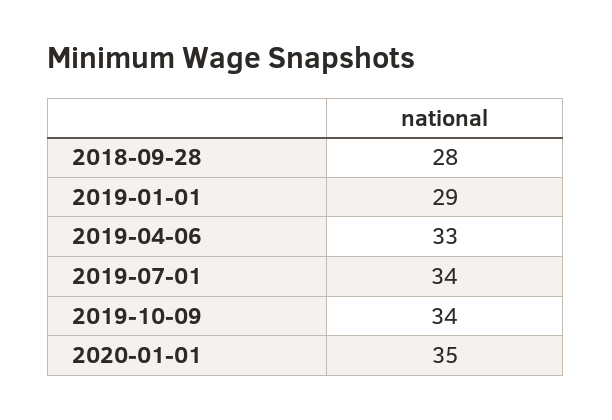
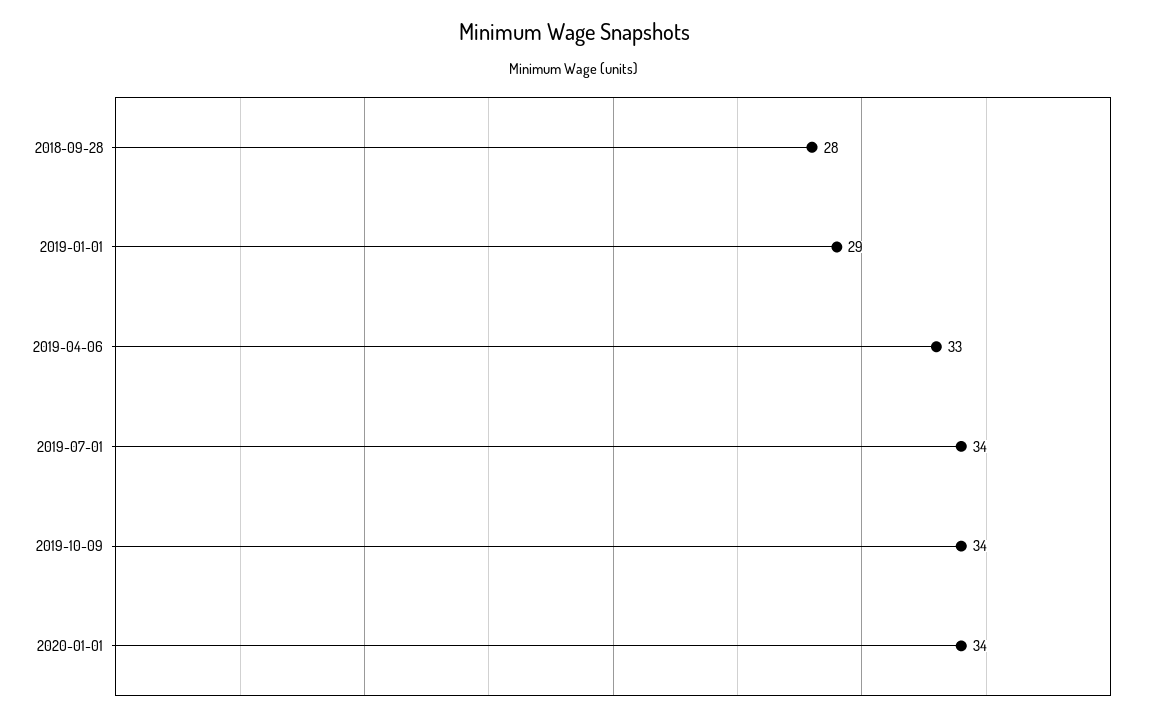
2020-01-01: 35 -> 34

